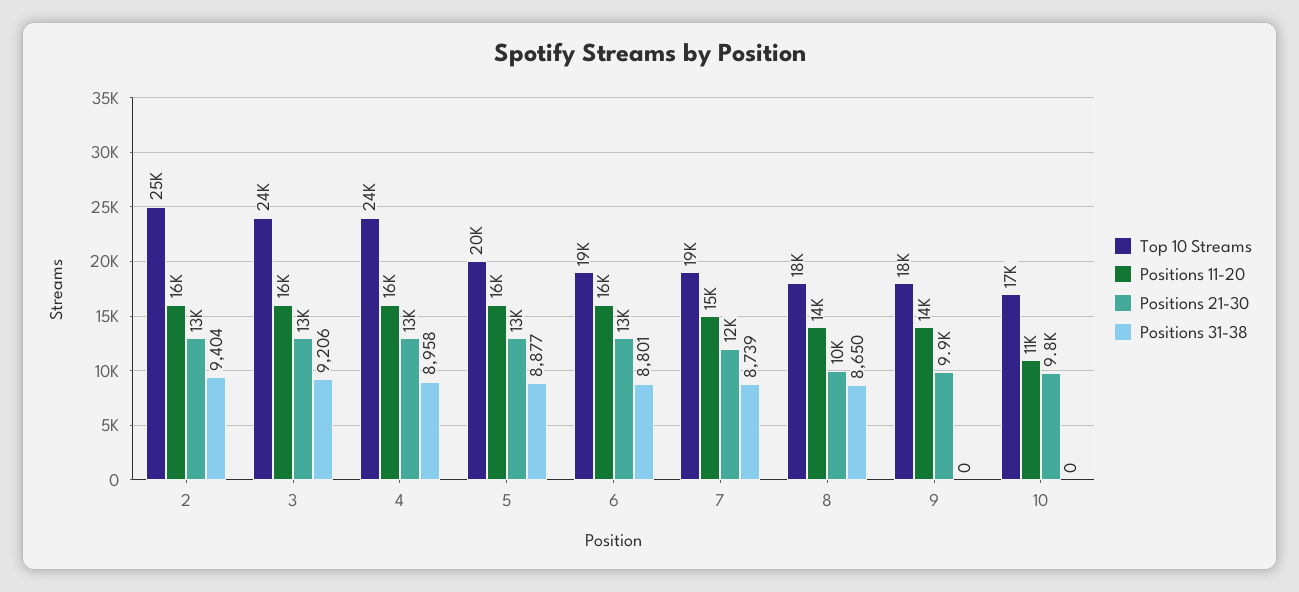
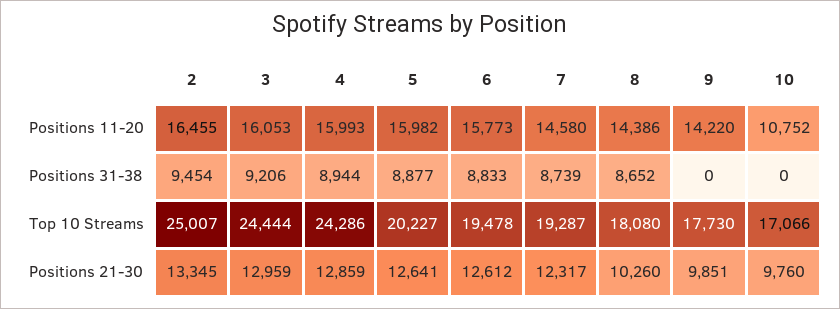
Positions 31-38, 2: 9404 -> 9454
Positions 31-38, 4: 8958 -> 8944
Positions 31-38, 6: 8801 -> 8833
Positions 31-38, 8: 8650 -> 8652

